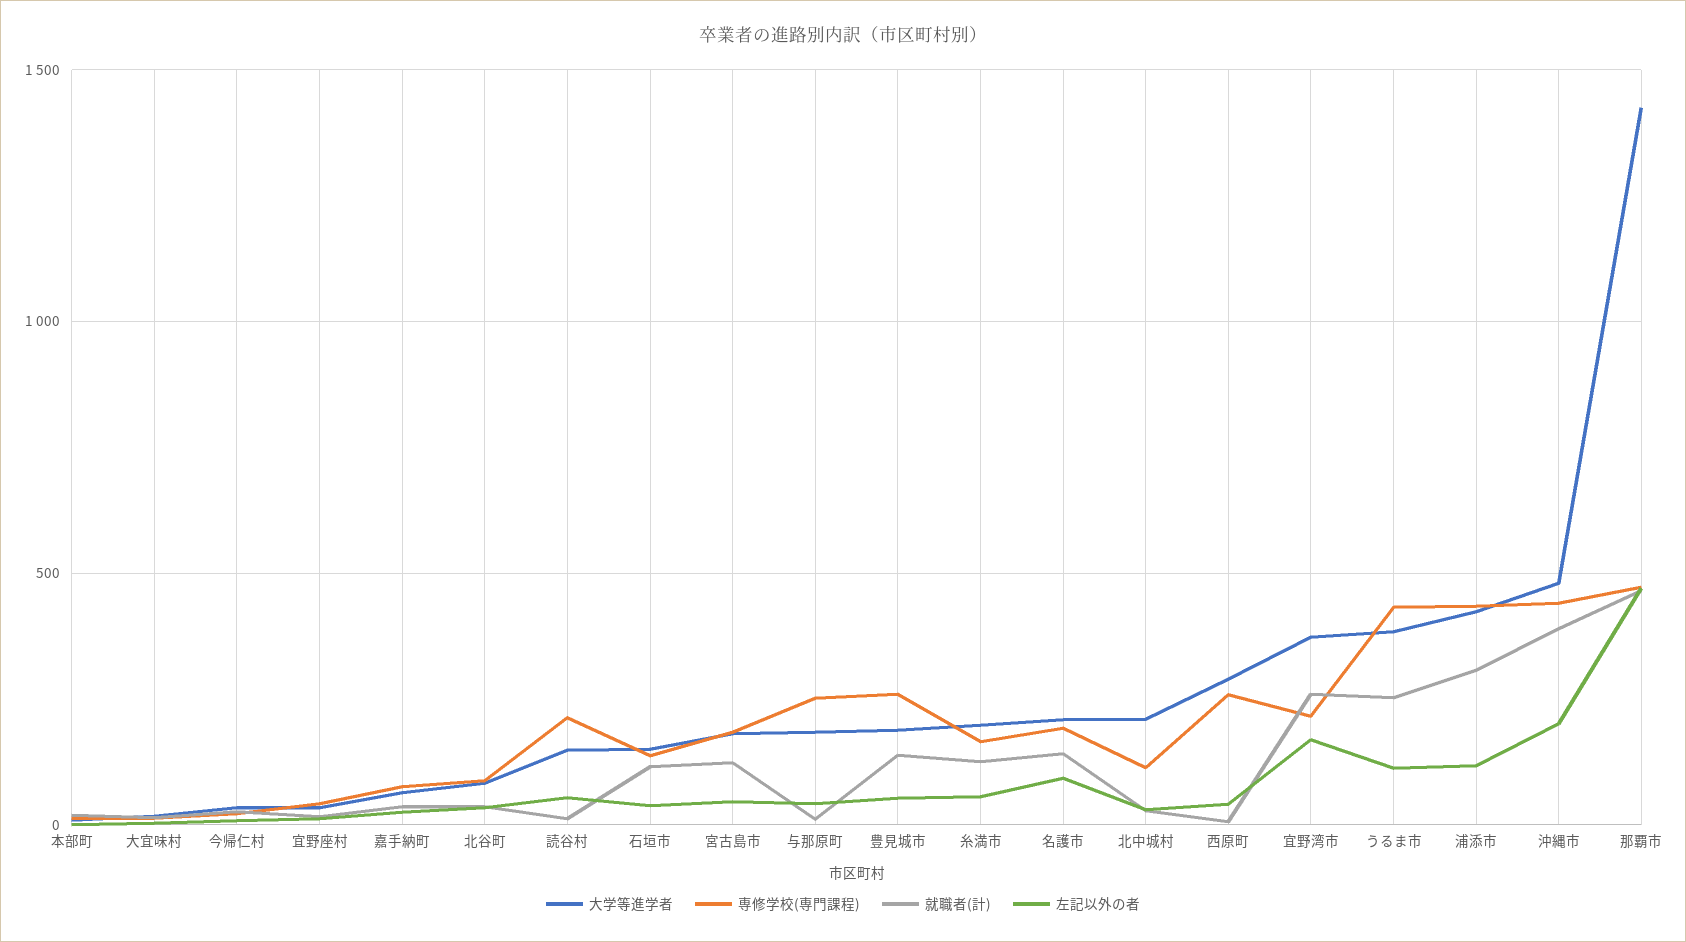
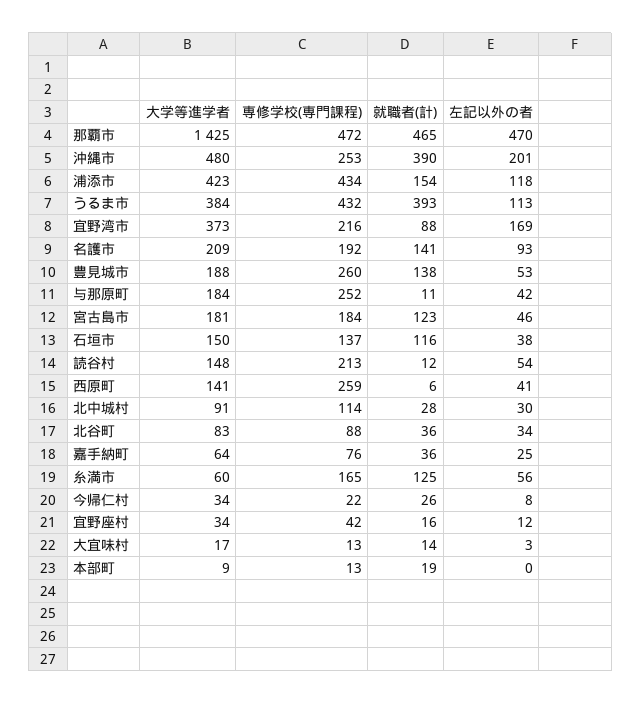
大学等進学者, 糸満市: 200 -> 60
大学等進学者, 北中城村: 200 -> 91
大学等進学者, 西原町: 300 -> 141
就職者(計), 宜野湾市: 250 -> 88
就職者(計), うるま市: 250 -> 393
就職者(計), 浦添市: 300 -> 154
専修学校(専門課程), 沖縄市: 450 -> 253

